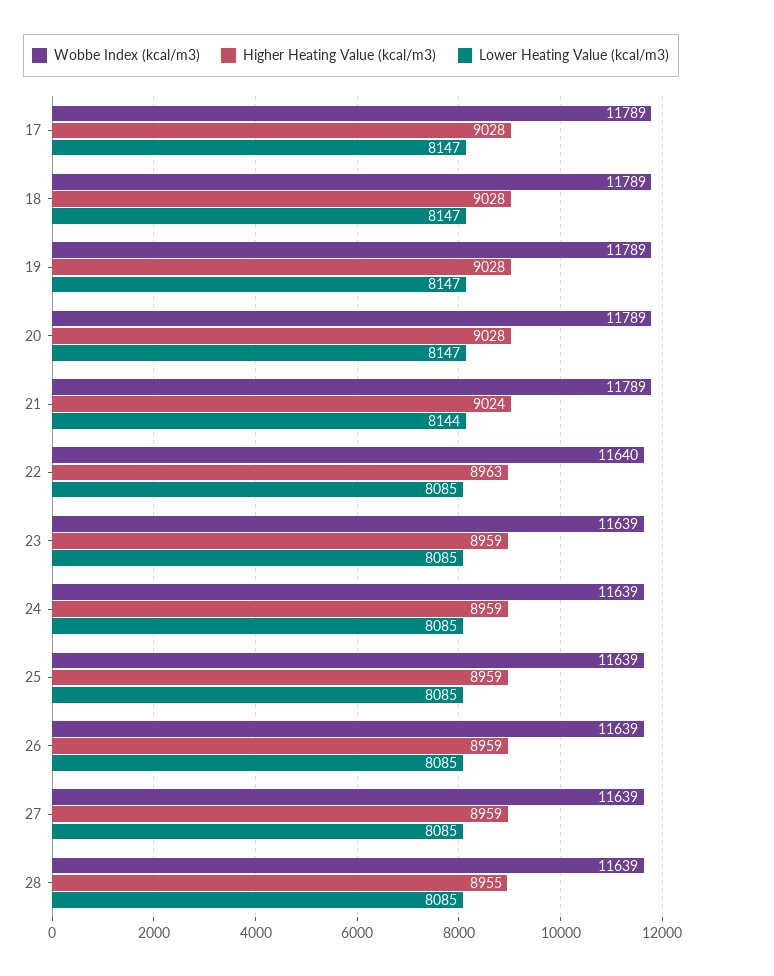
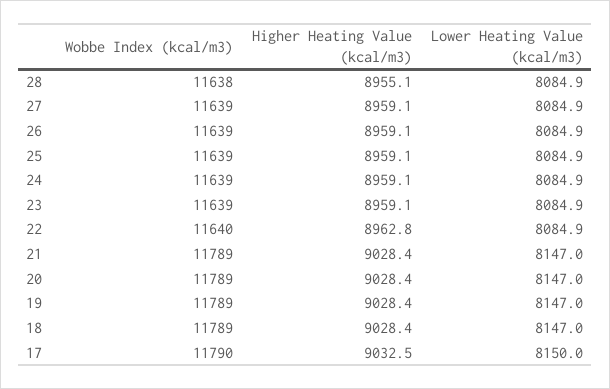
Wobbe Index (kcal/m3), 17: 11789 -> 11790
Higher Heating Value (kcal/m3), 17: 9028 -> 9032.5
Lower Heating Value (kcal/m3), 17: 8147 -> 8150
Higher Heating Value (kcal/m3), 21: 9024 -> 9028.4
Lower Heating Value (kcal/m3), 21: 8144 -> 8147
Wobbe Index (kcal/m3), 28: 11639 -> 11638

